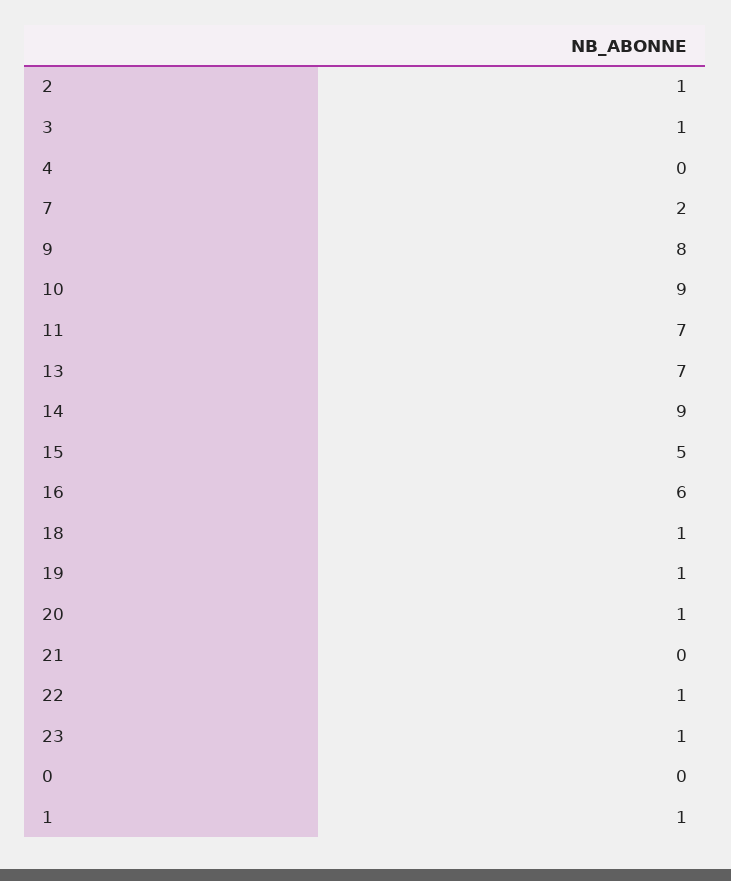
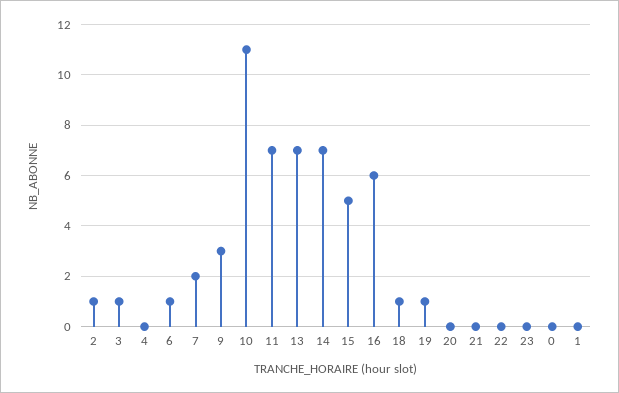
9: 8 -> 3
10: 9 -> 11
14: 9 -> 7
20: 1 -> 0
22: 1 -> 0
23: 1 -> 0
1: 1 -> 0
6: none -> 1

